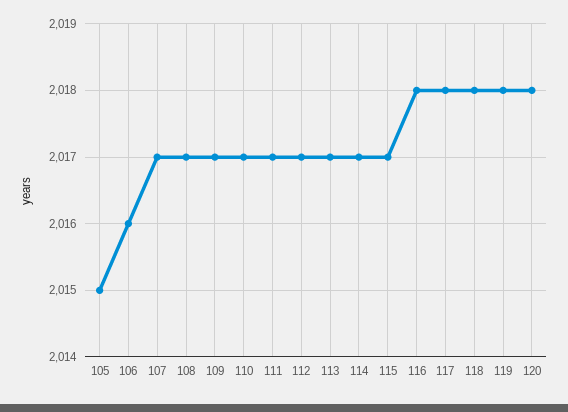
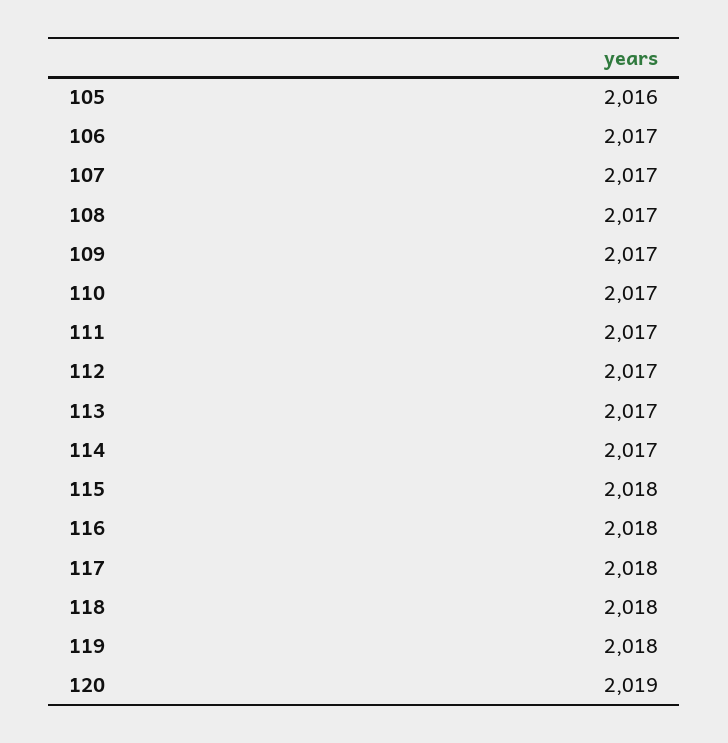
105: 2015 -> 2016
106: 2016 -> 2017
115: 2017 -> 2018
120: 2018 -> 2019

